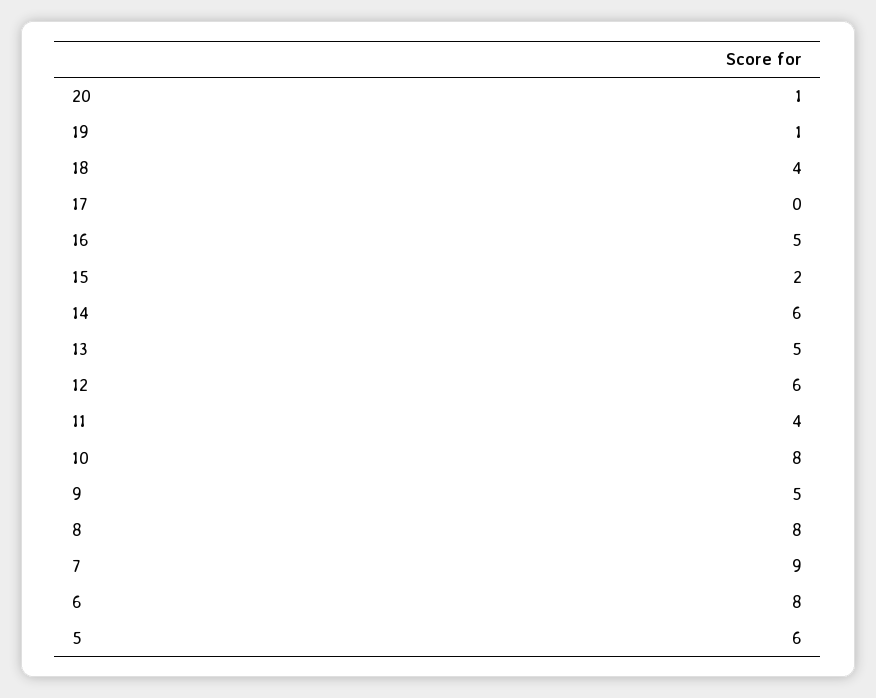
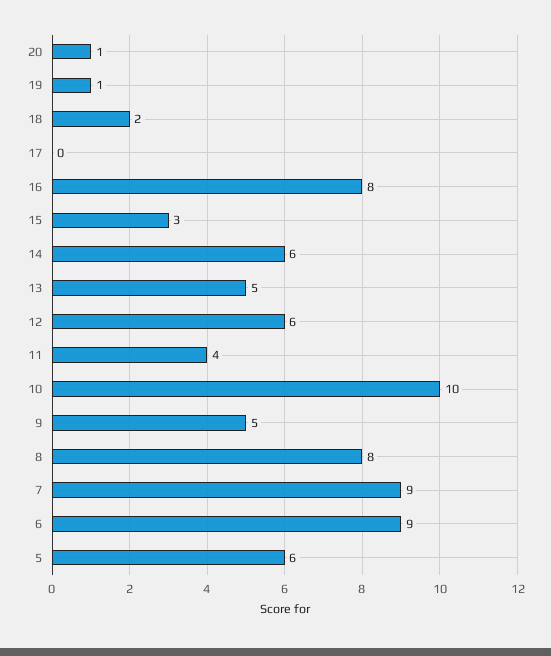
18: 4 -> 2
16: 5 -> 8
15: 2 -> 3
10: 8 -> 10
6: 8 -> 9

